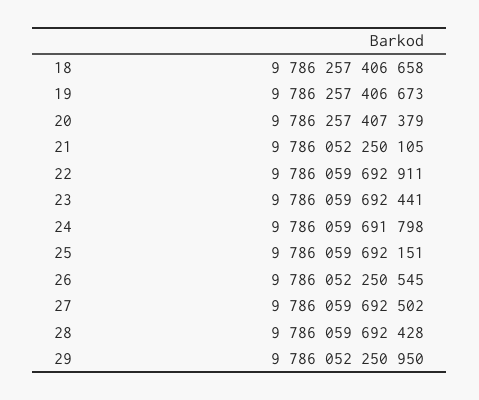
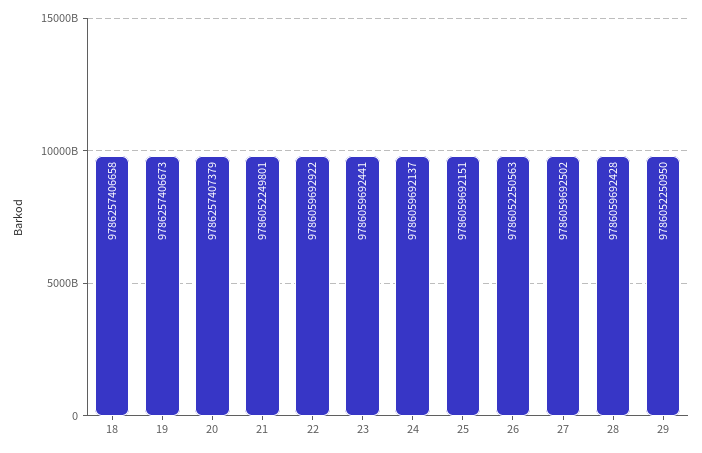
21: 9786052250105 -> 9786052249801
22: 9786059692911 -> 9786059692922
24: 9786059691798 -> 9786059692137
26: 9786052250545 -> 9786052250563

